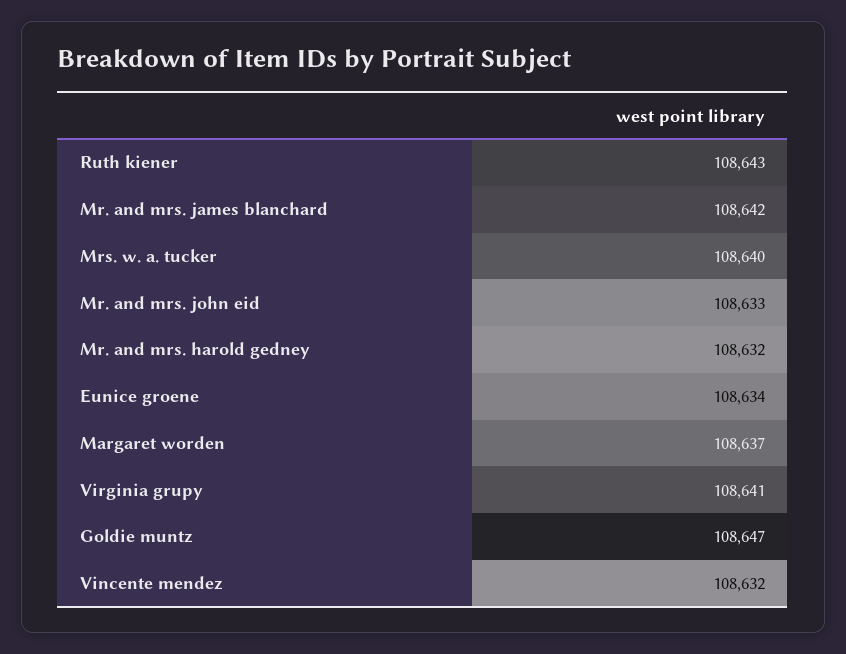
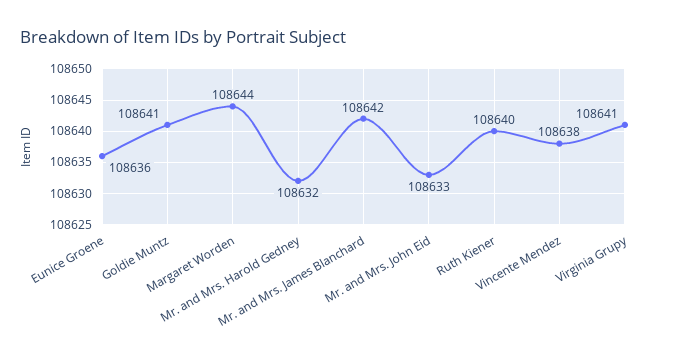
Ruth kiener: 108643 -> 108640
Mrs. w. a. tucker: 108640 -> none
Eunice groene: 108634 -> 108636
Margaret worden: 108637 -> 108644
Goldie muntz: 108647 -> 108641
Vincente mendez: 108632 -> 108638

